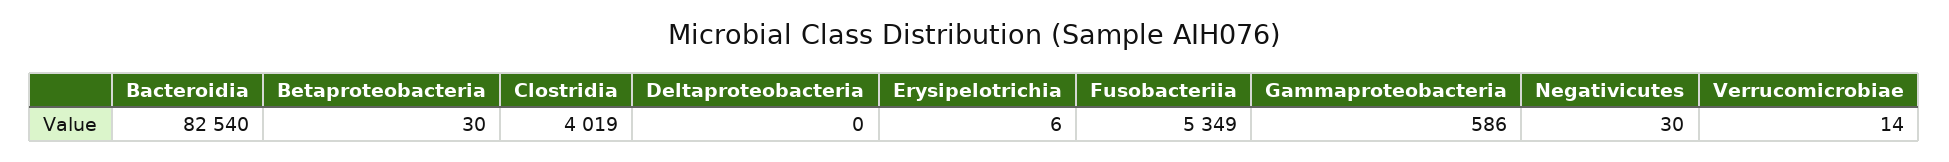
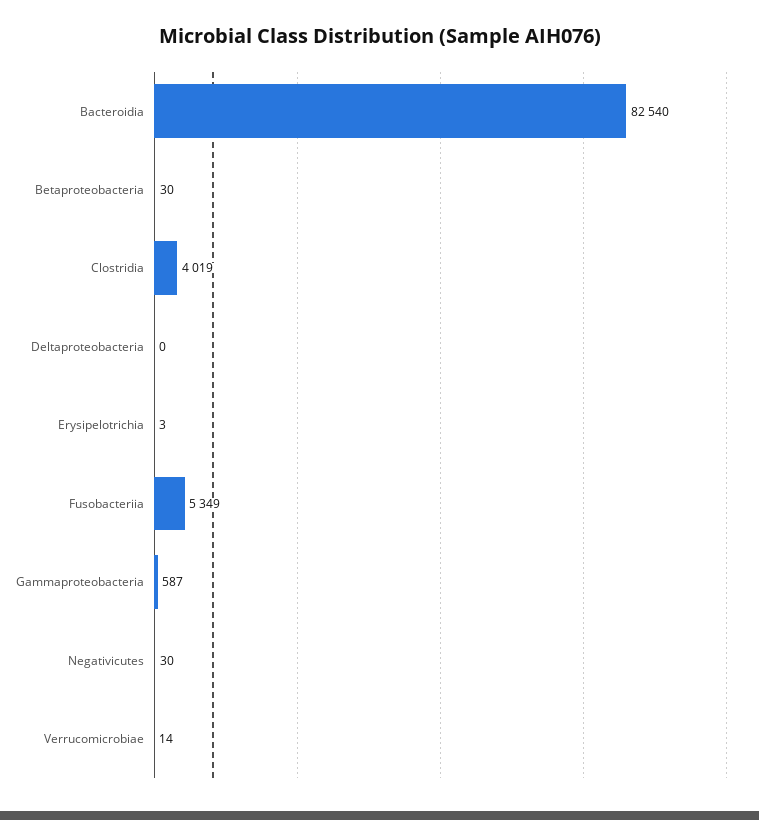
Erysipelotrichia: 6 -> 3
Gammaproteobacteria: 586 -> 587

